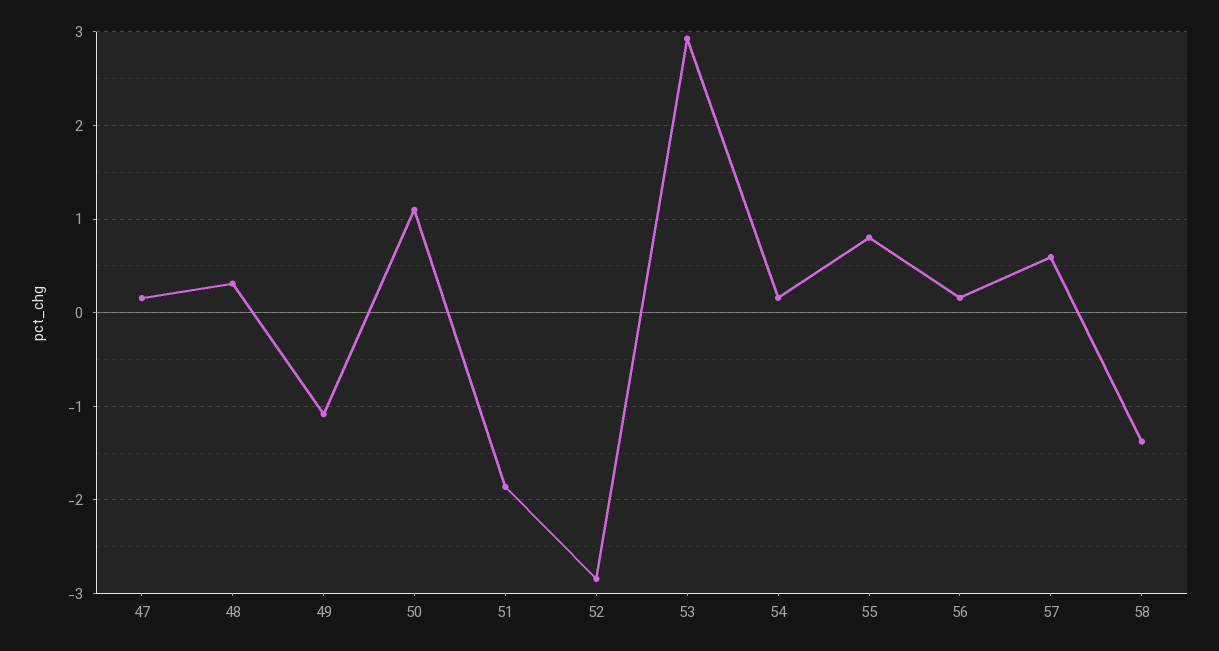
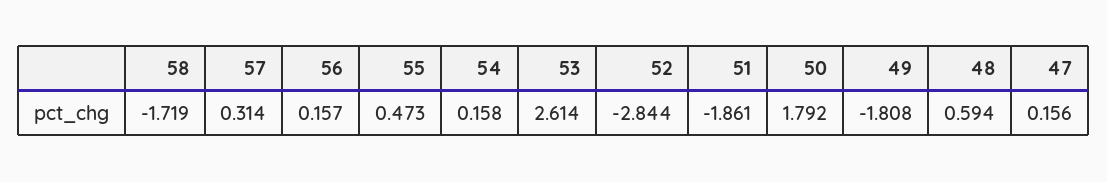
48: 0.3 -> 0.594
49: -1.1 -> -1.808
50: 1.1 -> 1.792
53: 2.9 -> 2.614
55: 0.8 -> 0.473
57: 0.6 -> 0.314
58: -1.4 -> -1.719

